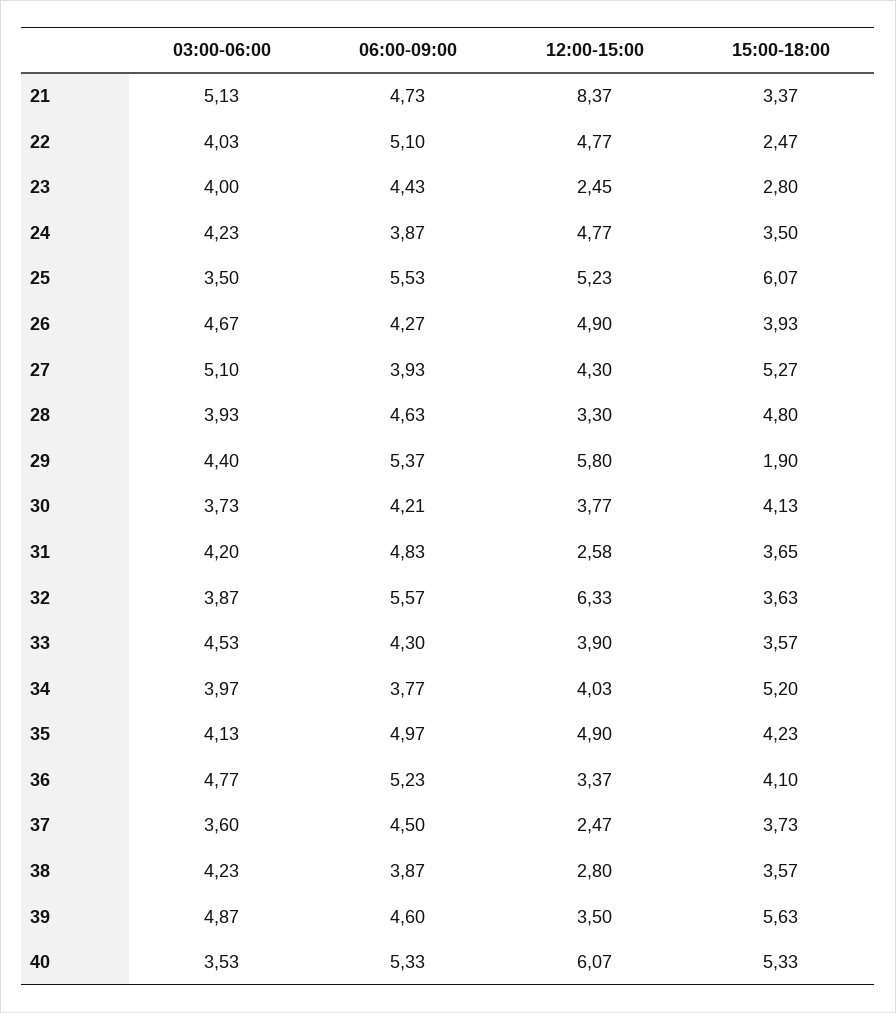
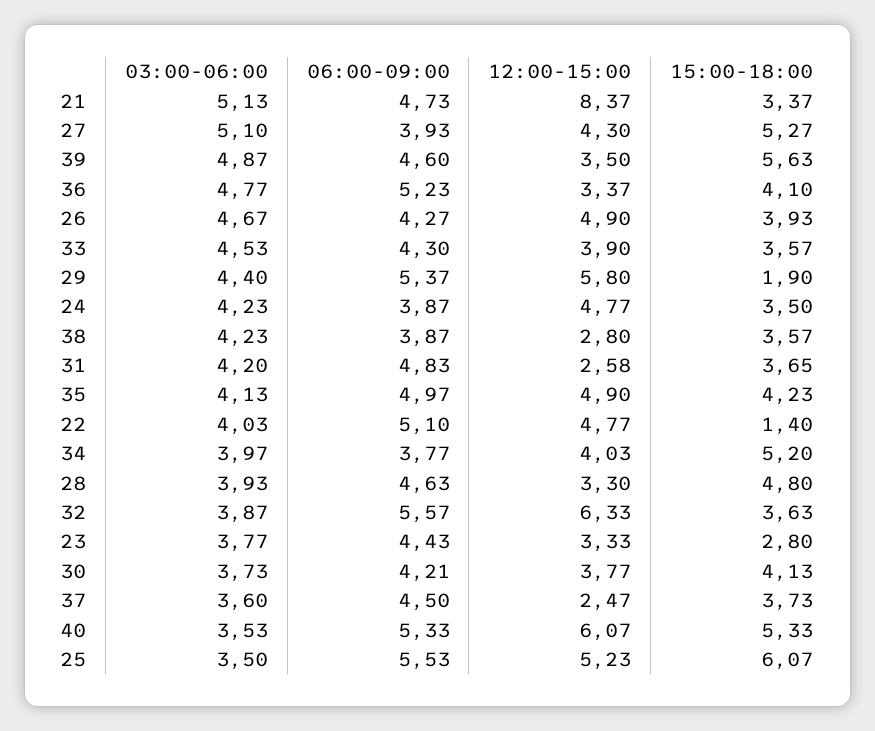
15:00-18:00, 22: 2.47 -> 1.4
03:00-06:00, 23: 4 -> 3.77
12:00-15:00, 23: 2.45 -> 3.33

